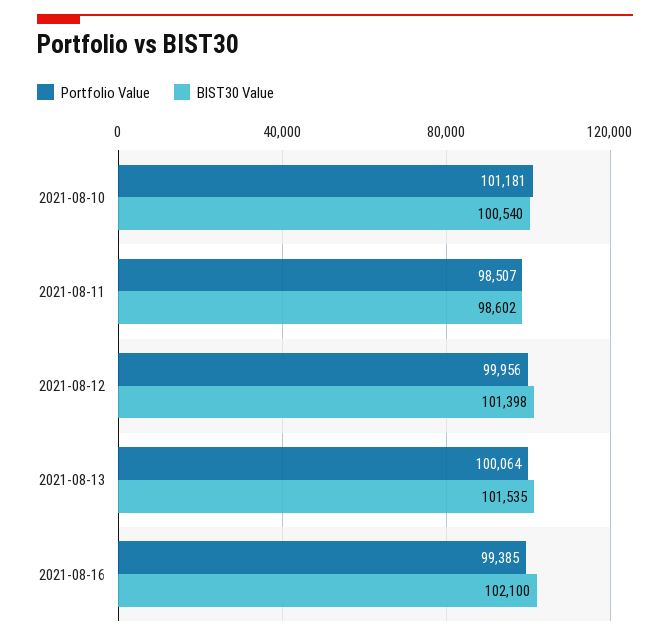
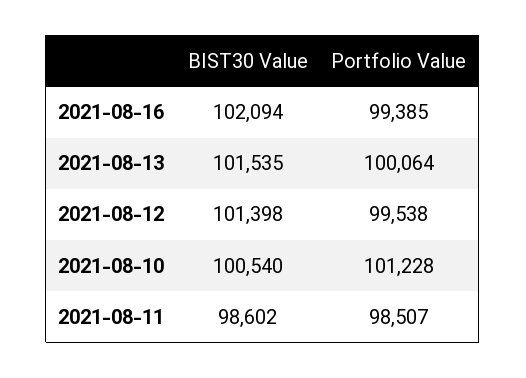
Portfolio Value, 2021-08-10: 101181 -> 101228
Portfolio Value, 2021-08-12: 99956 -> 99538
BIST30 Value, 2021-08-16: 102100 -> 102094

